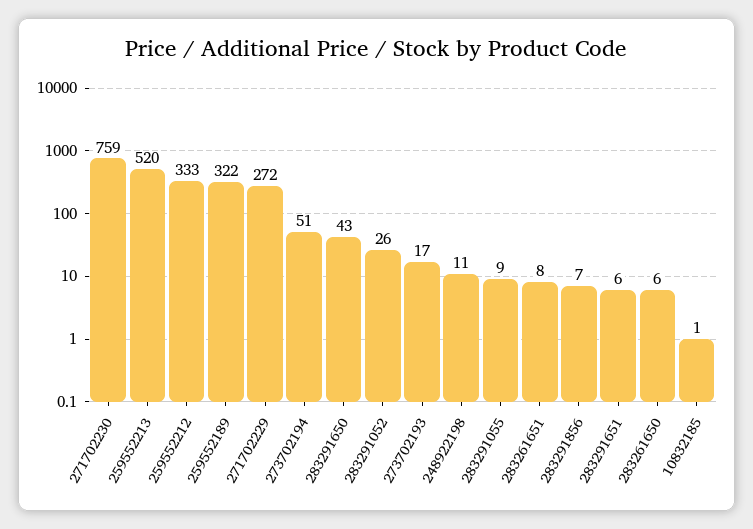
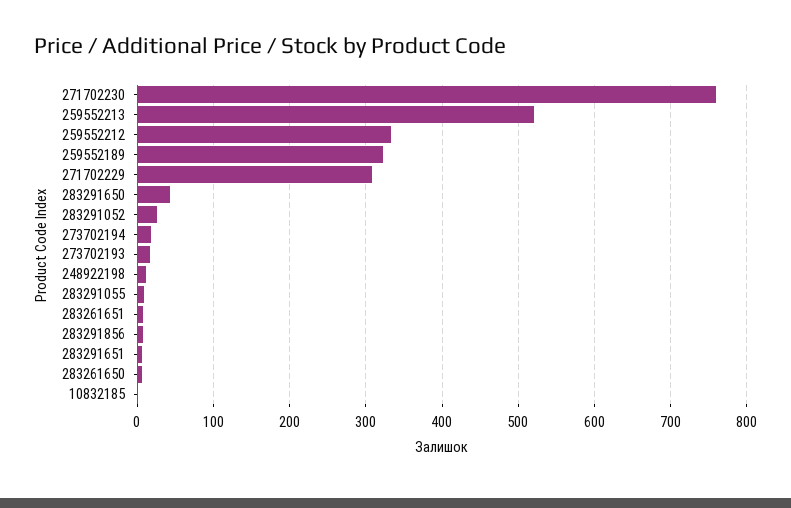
271702229: 272 -> 310
273702194: 51 -> 20

